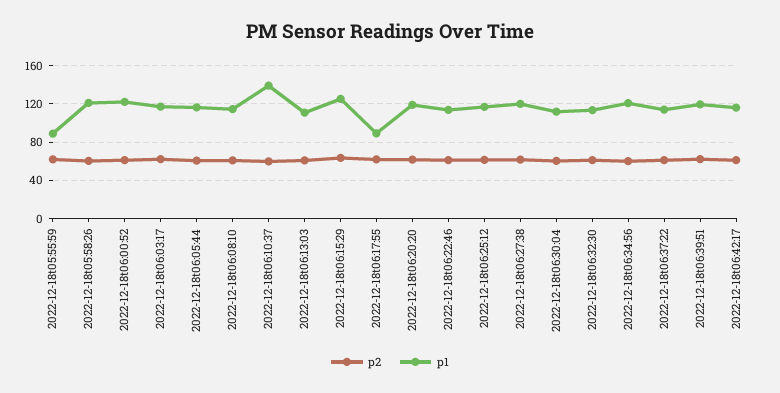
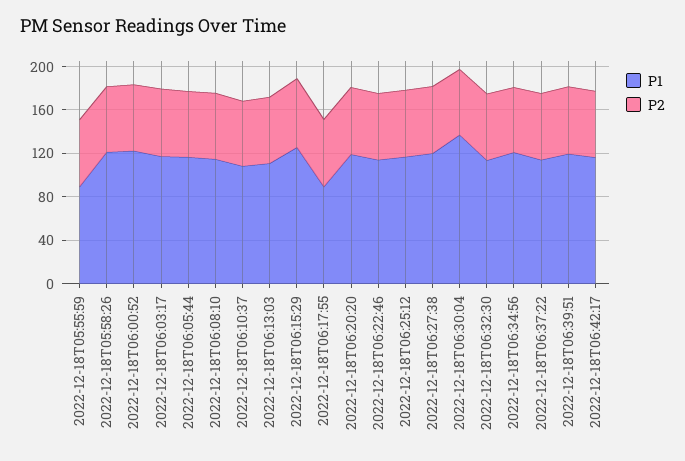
p1, 2022-12-18t06:10:37: 140 -> 110
p1, 2022-12-18t06:30:04: 110 -> 140

